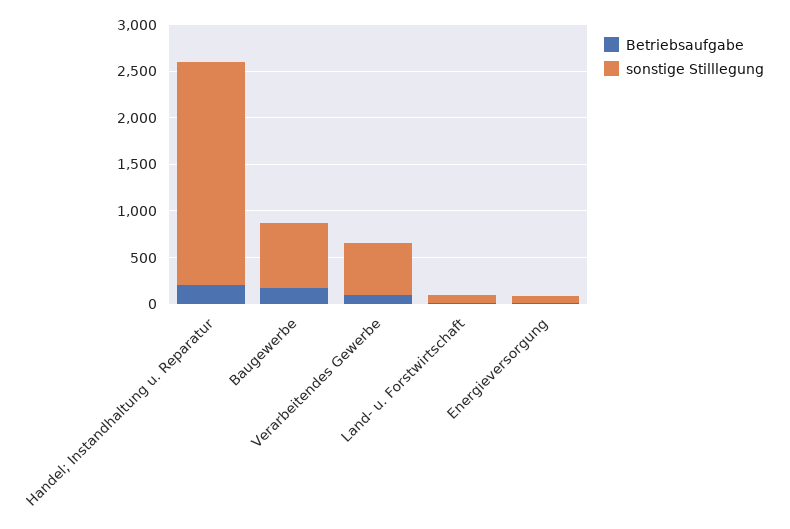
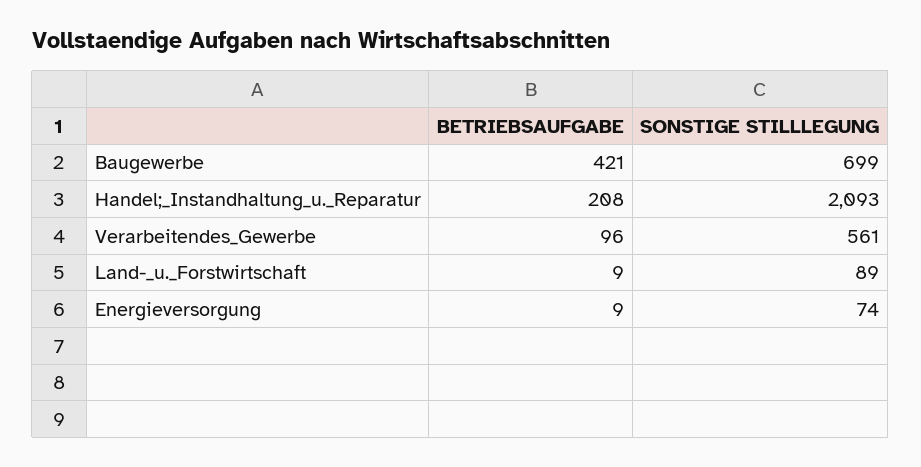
sonstige Stilllegung, Handel; Instandhaltung u. Reparatur: 2400 -> 2093
Betriebsaufgabe, Baugewerbe: 200 -> 421

